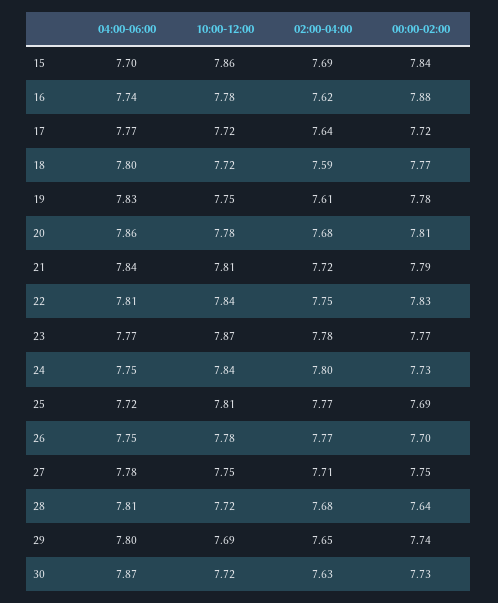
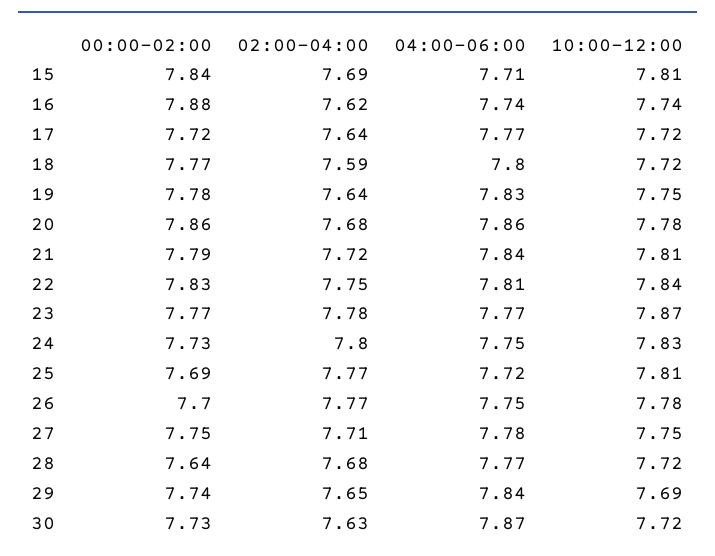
04:00-06:00, 15: 7.7 -> 7.71
10:00-12:00, 15: 7.86 -> 7.81
10:00-12:00, 16: 7.78 -> 7.74
02:00-04:00, 19: 7.61 -> 7.64
00:00-02:00, 20: 7.81 -> 7.86
10:00-12:00, 24: 7.84 -> 7.83
04:00-06:00, 28: 7.81 -> 7.77
04:00-06:00, 29: 7.8 -> 7.84

